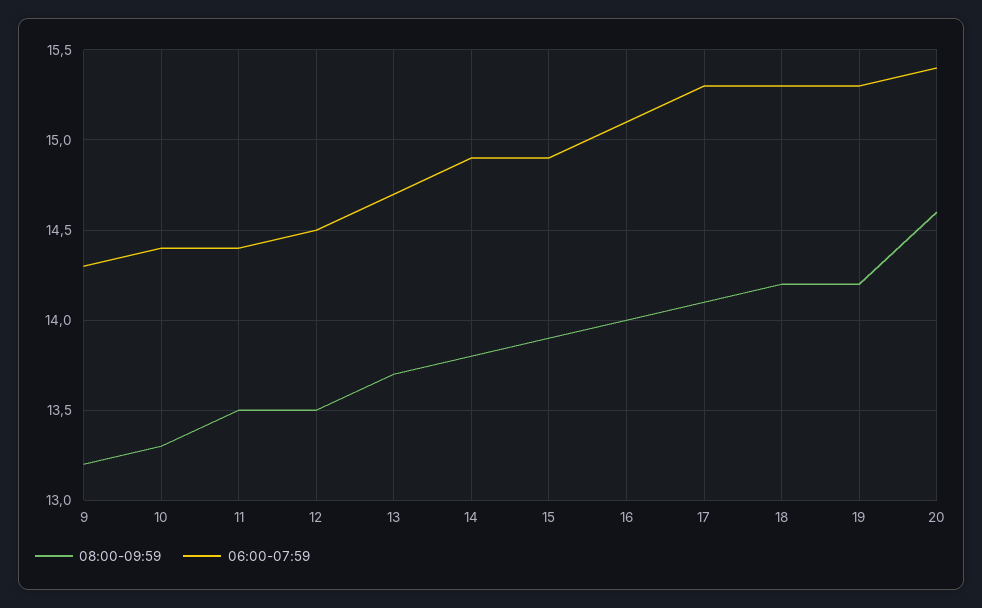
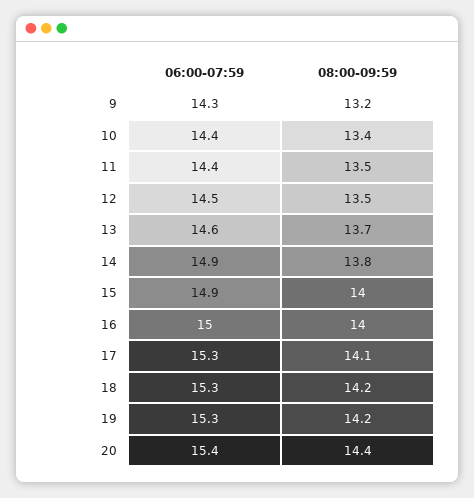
08:00-09:59, 10: 13.3 -> 13.4
06:00-07:59, 13: 14.7 -> 14.6
08:00-09:59, 15: 13.9 -> 14
06:00-07:59, 16: 15.1 -> 15
08:00-09:59, 20: 14.6 -> 14.4

